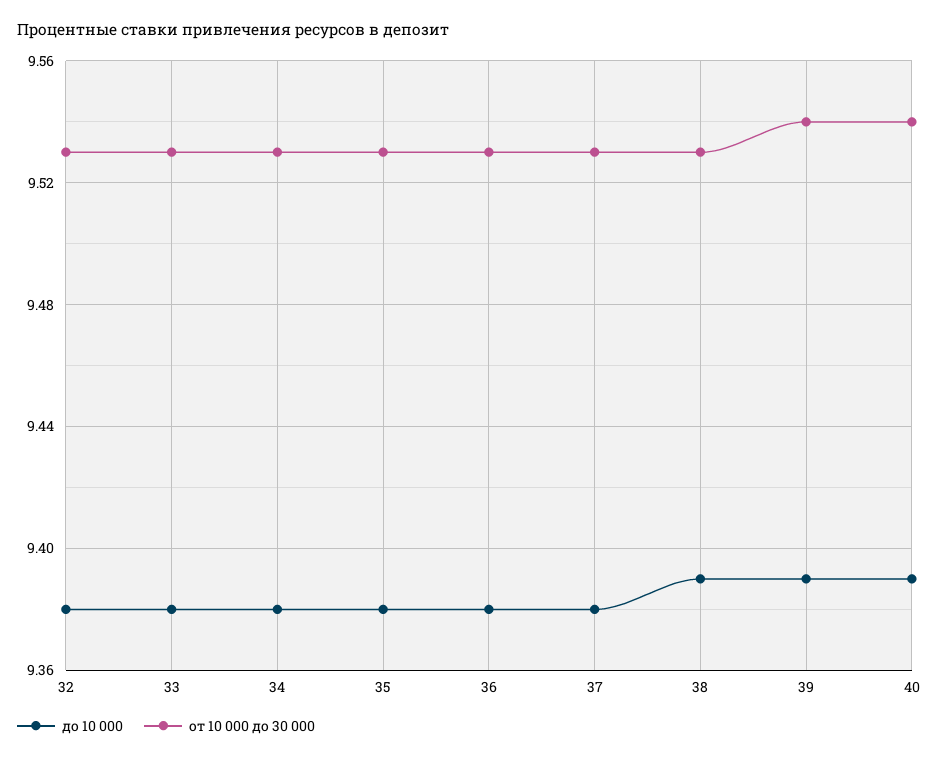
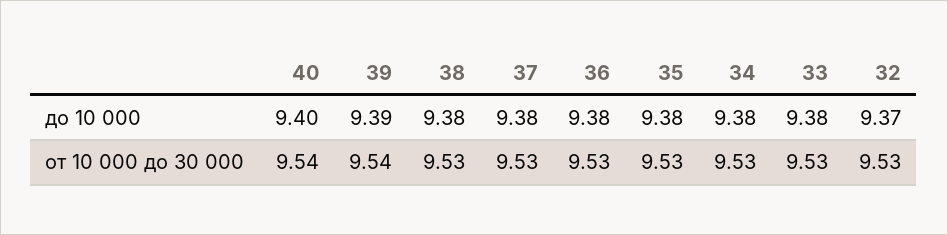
до 10 000, 32: 9.38 -> 9.37
до 10 000, 38: 9.39 -> 9.38
до 10 000, 40: 9.39 -> 9.4

